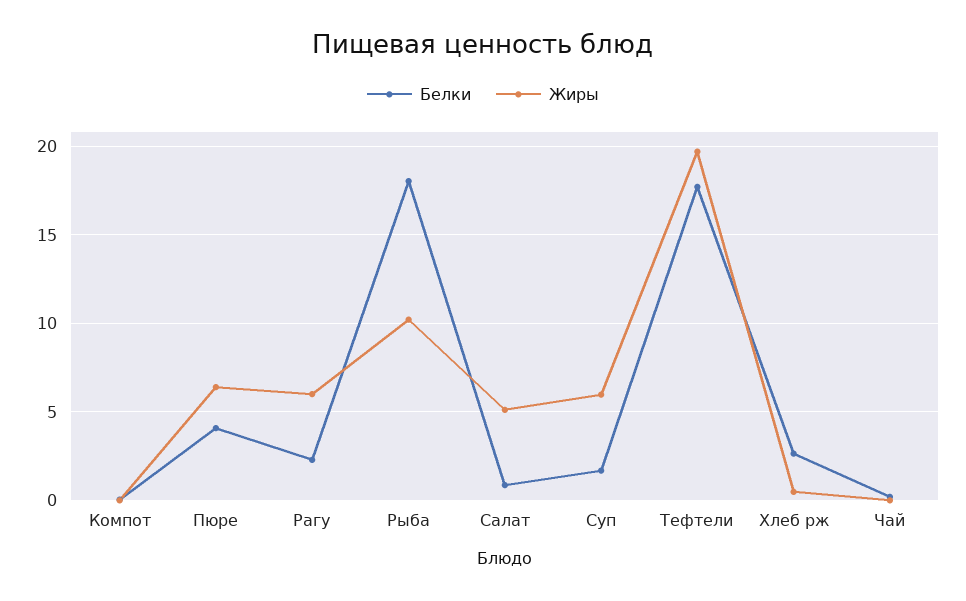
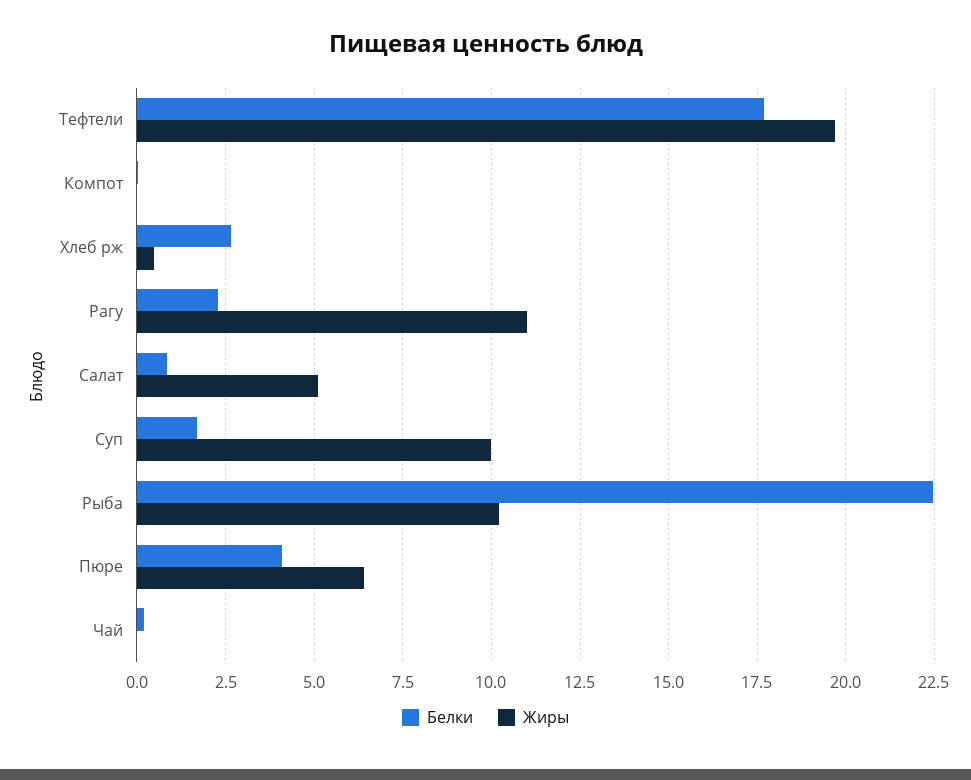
Жиры, Рагу: 6 -> 11
Белки, Рыба: 18 -> 22.5
Жиры, Суп: 6 -> 10

